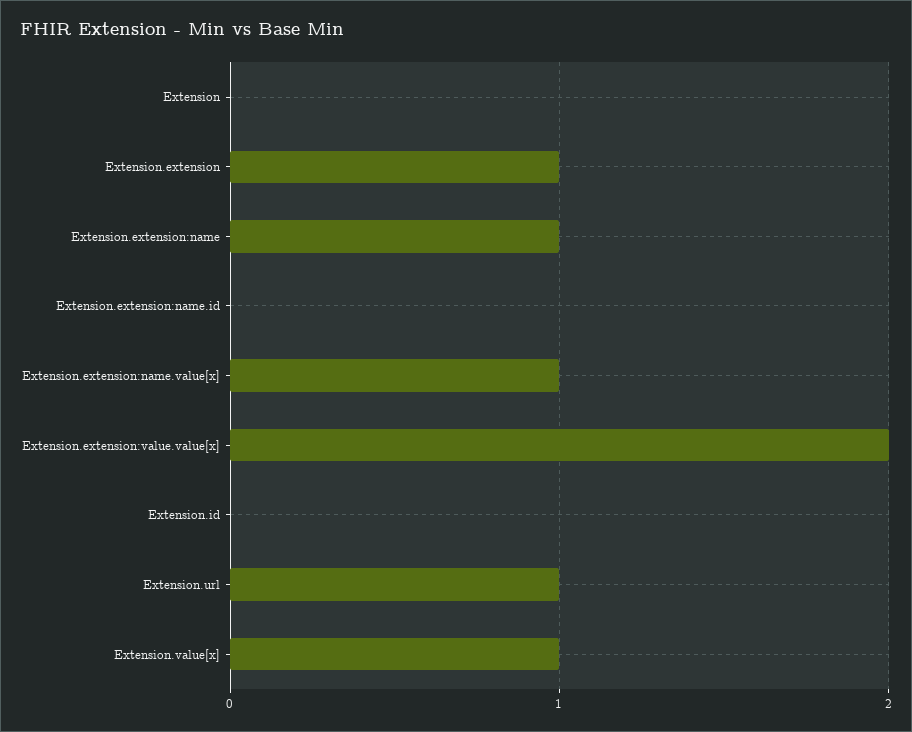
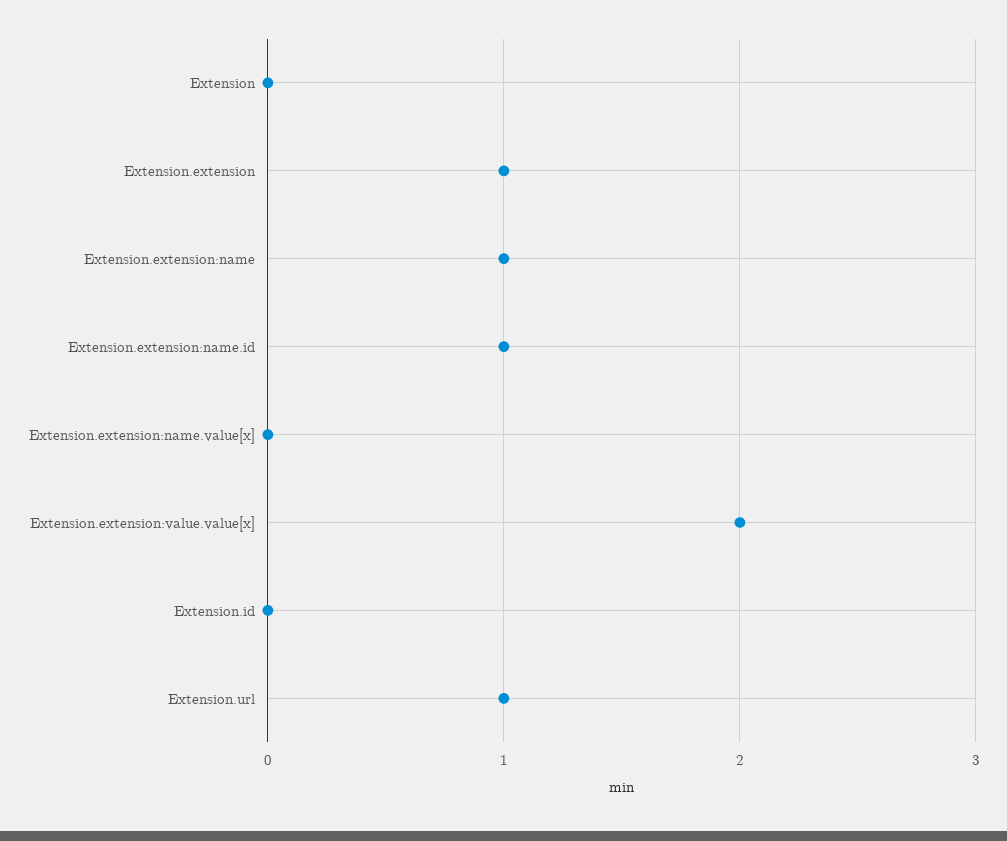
Extension.extension:name.id: 0 -> 1
Extension.extension:name.value[x]: 1 -> 0
Extension.value[x]: 1 -> none

